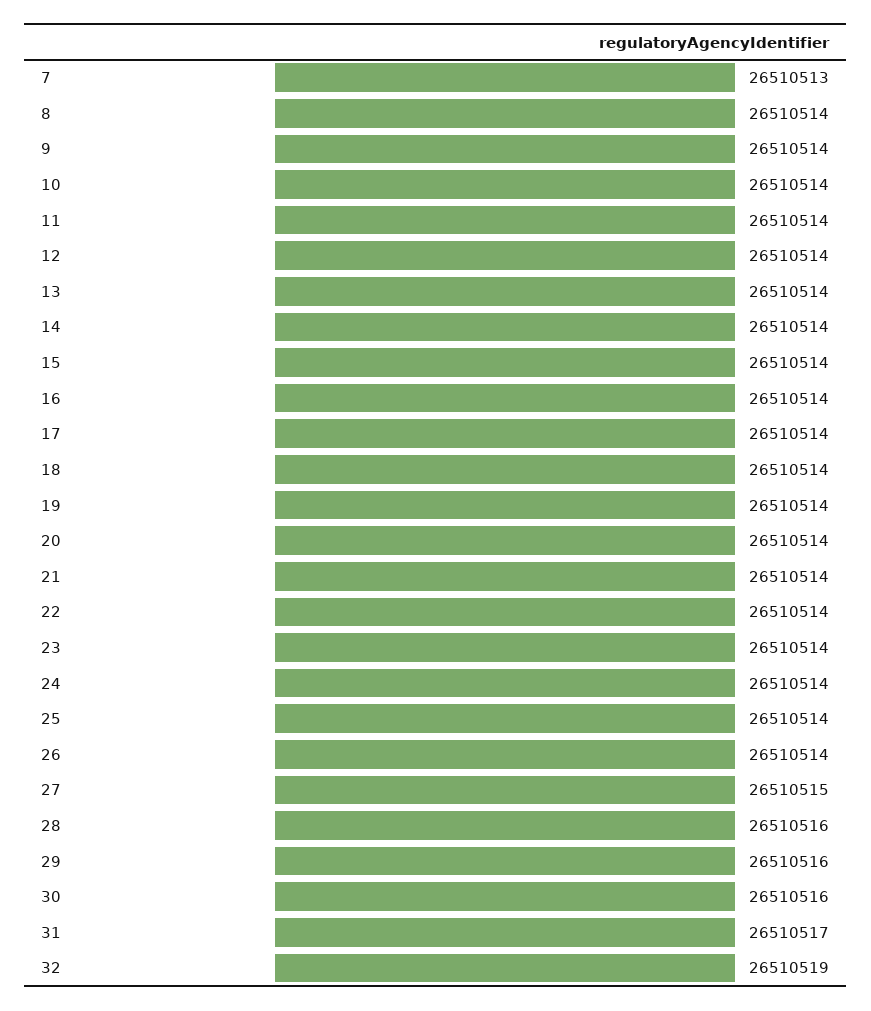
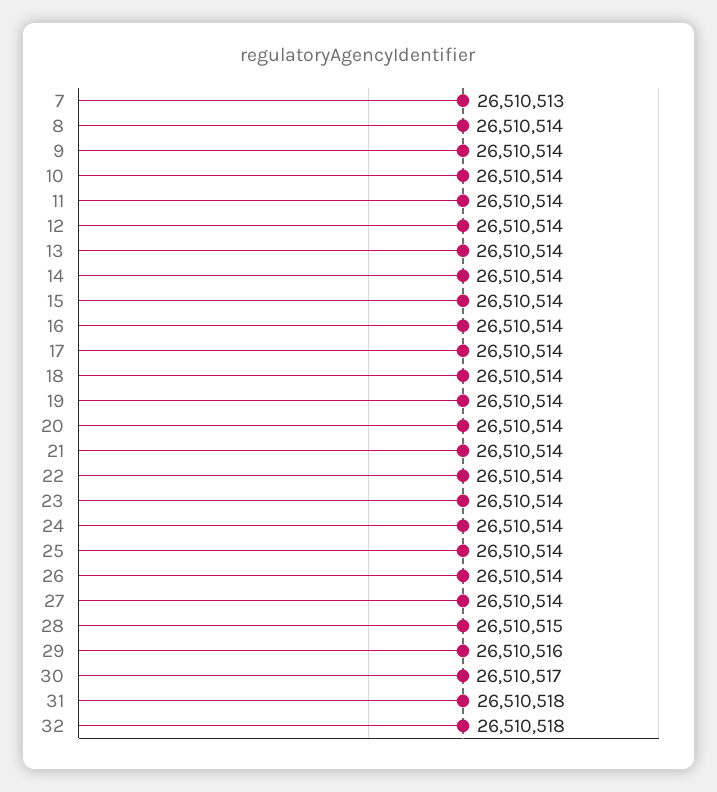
27: 26510515 -> 26510514
28: 26510516 -> 26510515
30: 26510516 -> 26510517
31: 26510517 -> 26510518
32: 26510519 -> 26510518

